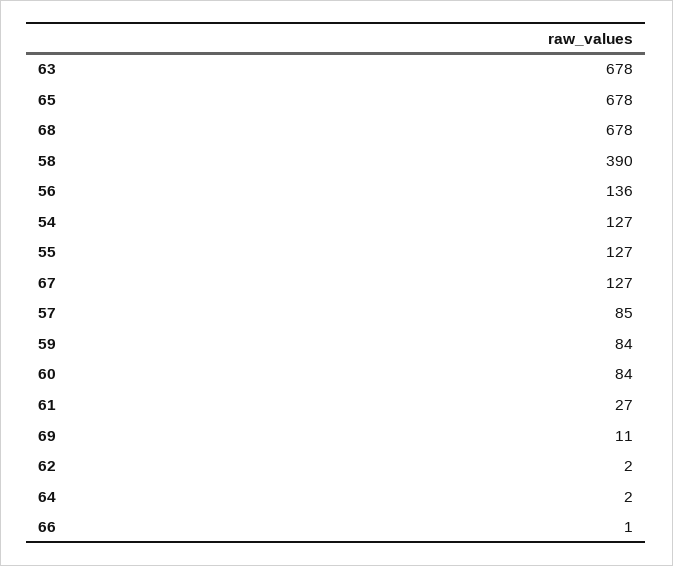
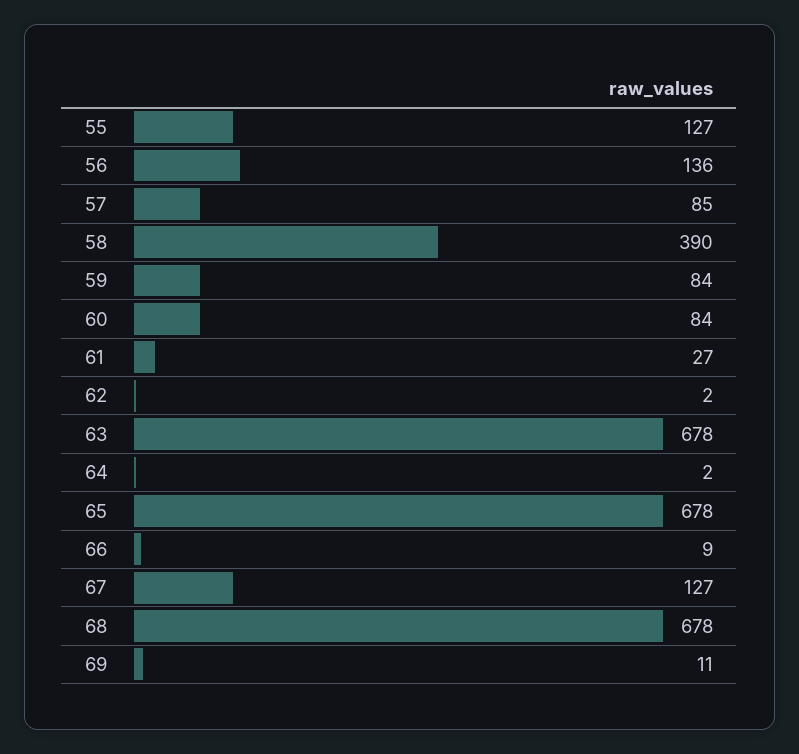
54: 127 -> none
66: 1 -> 9

